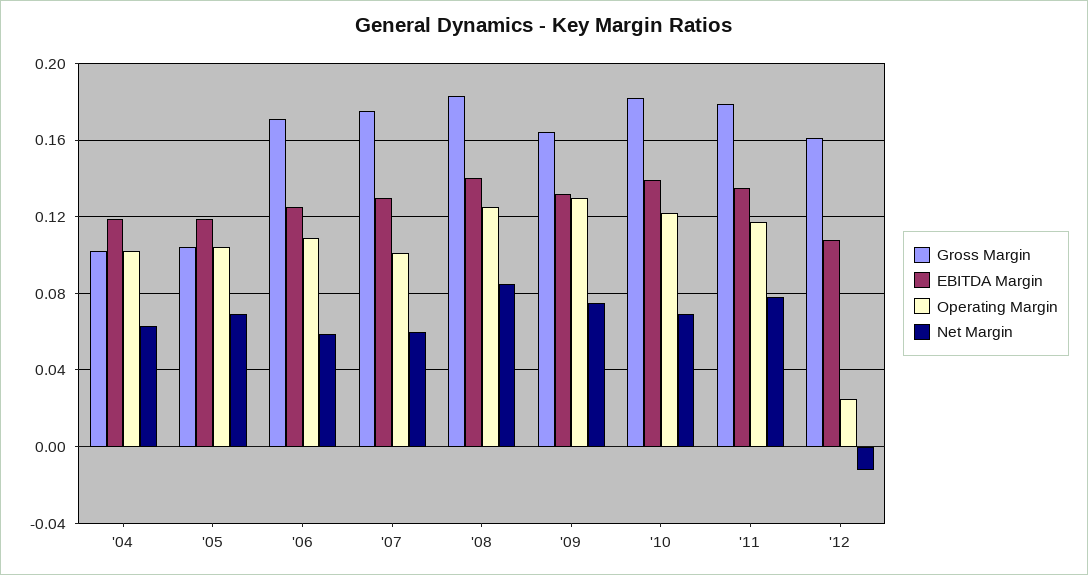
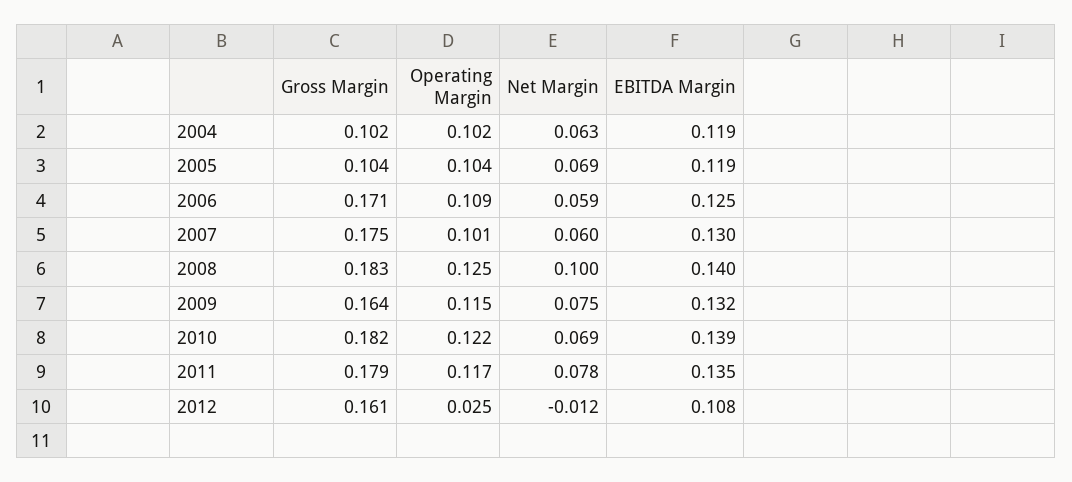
Net Margin, '08: 0.085 -> 0.1
Operating Margin, '09: 0.13 -> 0.115

